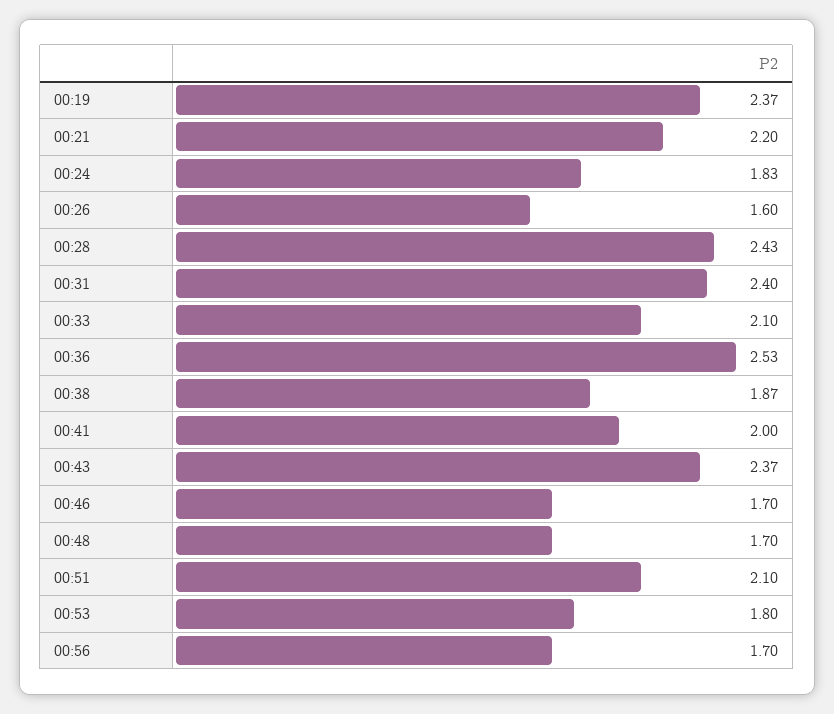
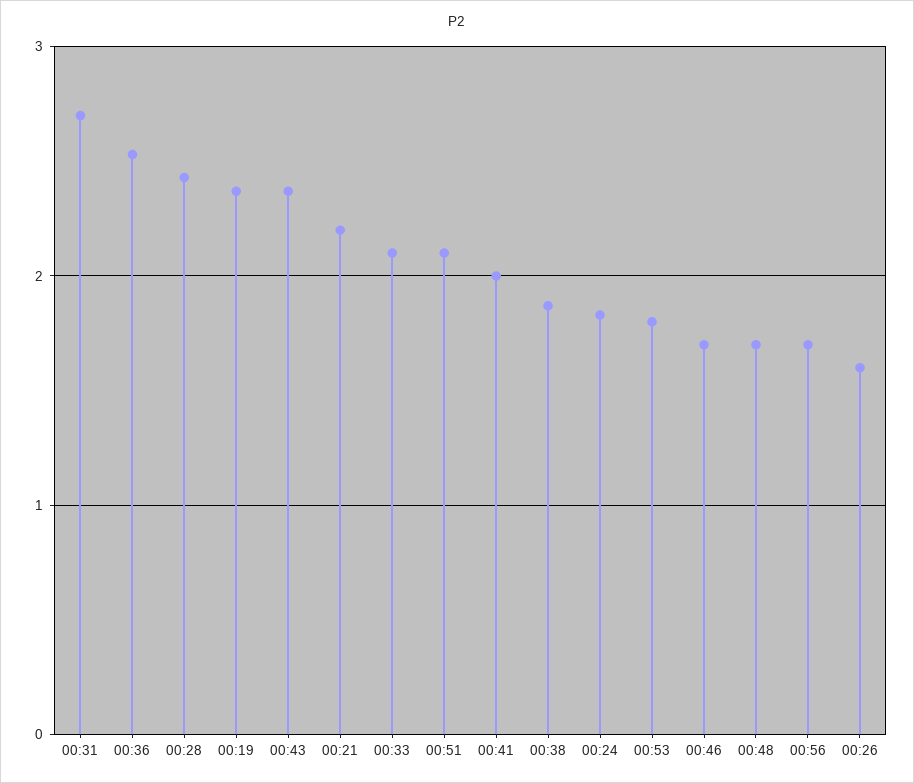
00:31: 2.4 -> 2.7

